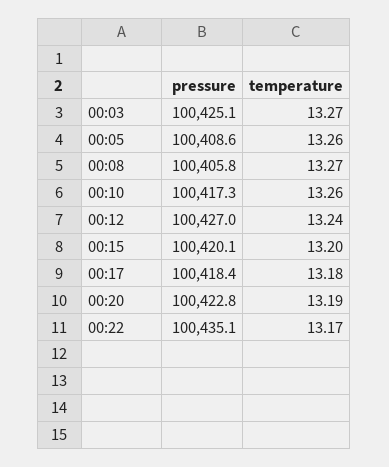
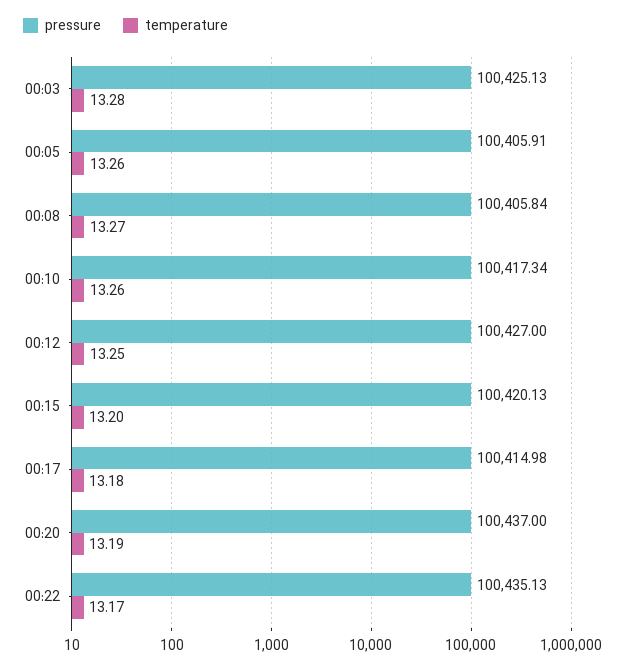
temperature, 00:03: 13.27 -> 13.28
pressure, 00:05: 100408.6 -> 100405.91
temperature, 00:12: 13.24 -> 13.25
pressure, 00:17: 100418.4 -> 100414.98
pressure, 00:20: 100422.8 -> 100437

